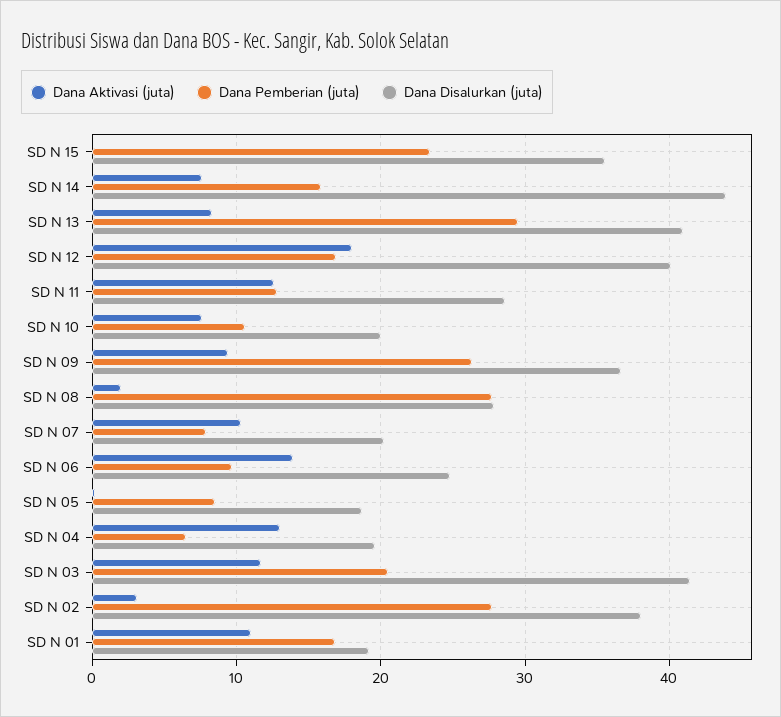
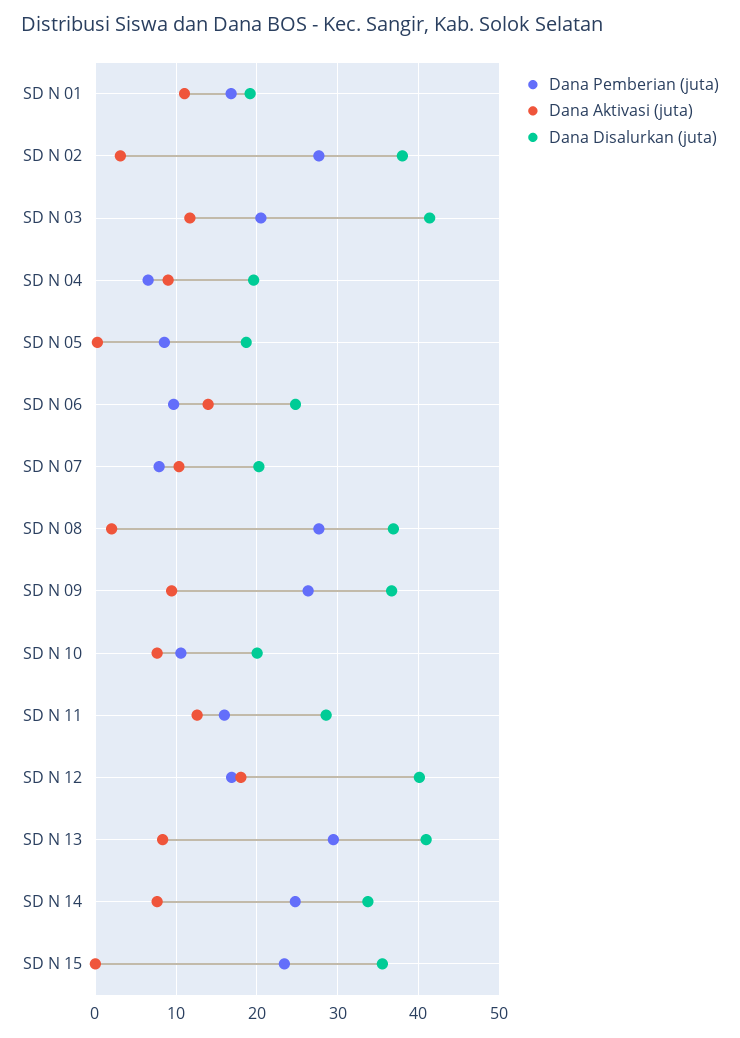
Dana Pemberian (juta), SD N 14: 16 -> 25
Dana Disalurkan (juta), SD N 14: 44 -> 34
Dana Pemberian (juta), SD N 11: 13 -> 16
Dana Disalurkan (juta), SD N 08: 28 -> 37
Dana Aktivasi (juta), SD N 04: 13 -> 9

